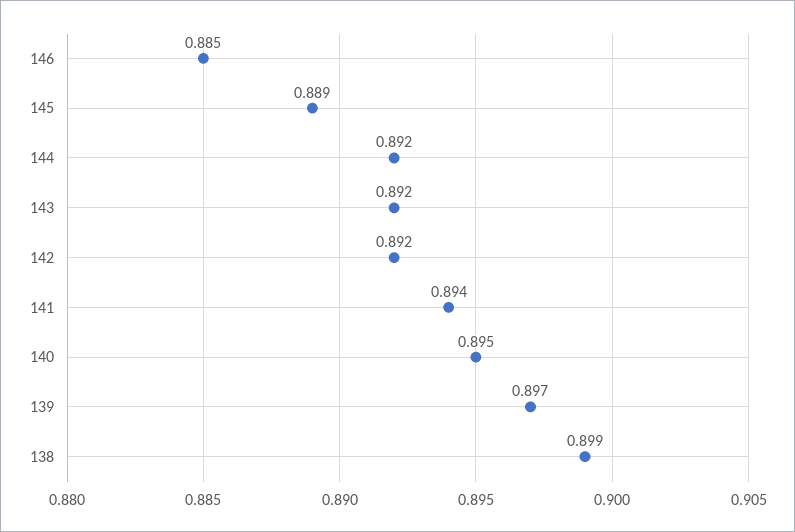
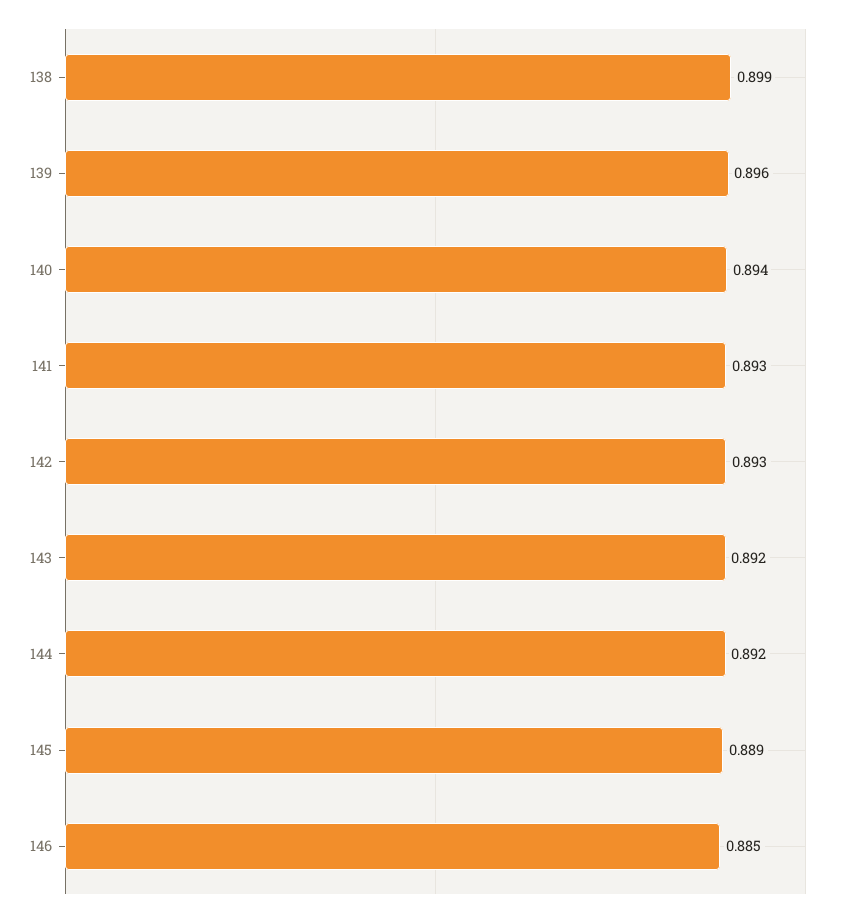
142: 0.892 -> 0.893
141: 0.894 -> 0.893
140: 0.895 -> 0.894
139: 0.897 -> 0.896

